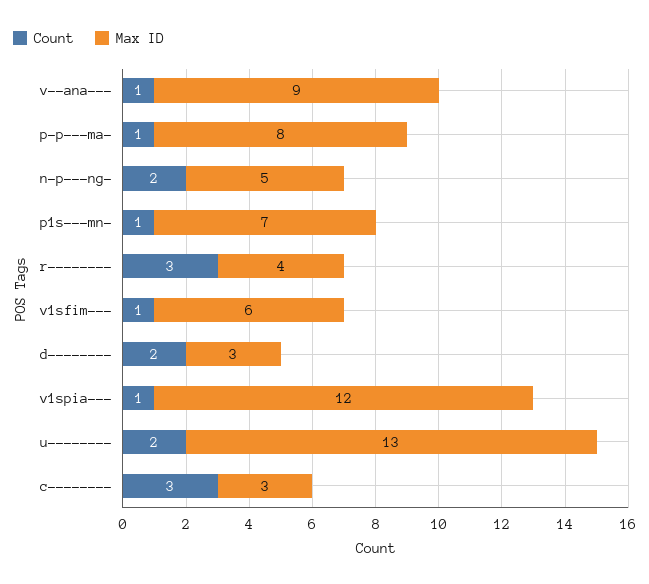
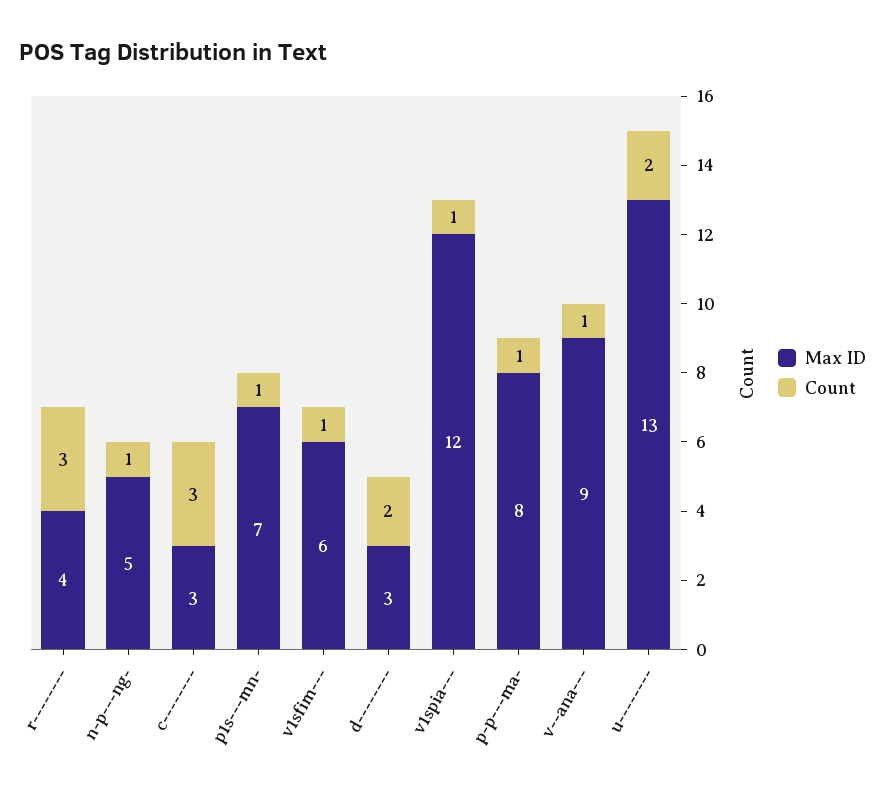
Count, n-p---ng-: 2 -> 1

